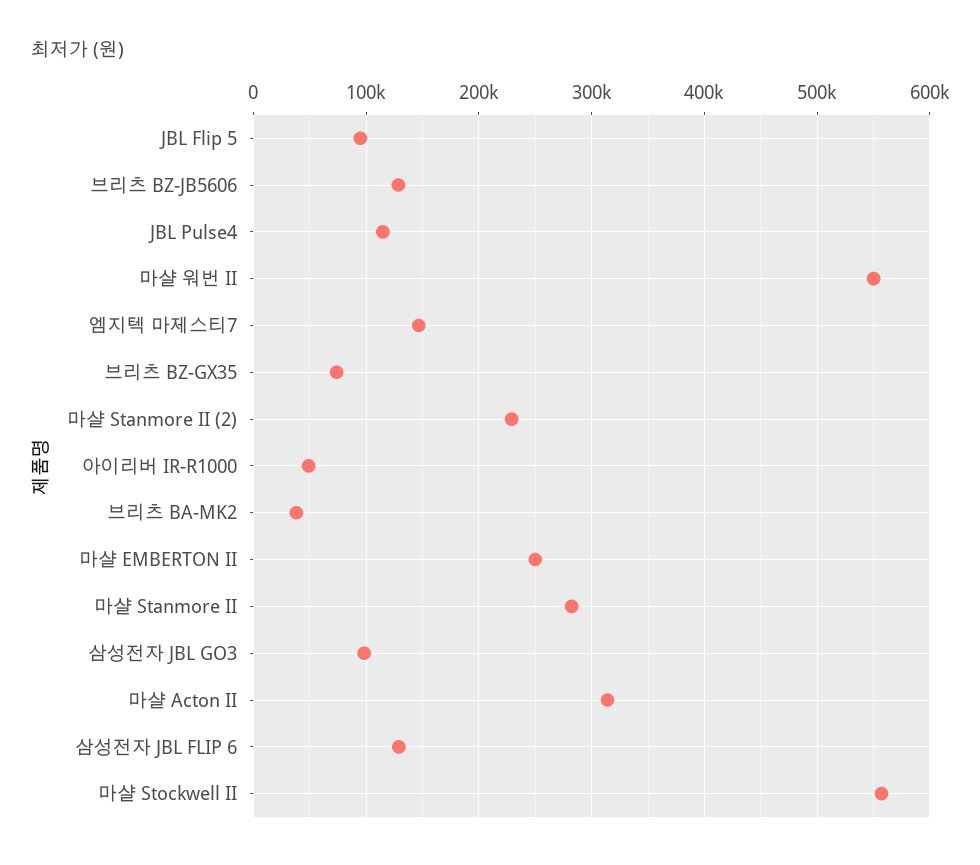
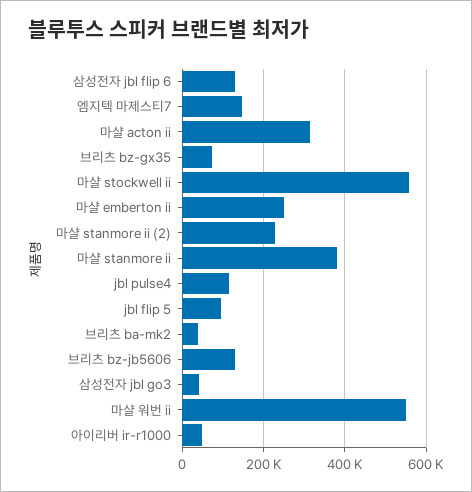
마샬 Stanmore II: 280000 -> 380000
삼성전자 JBL GO3: 100000 -> 40000

